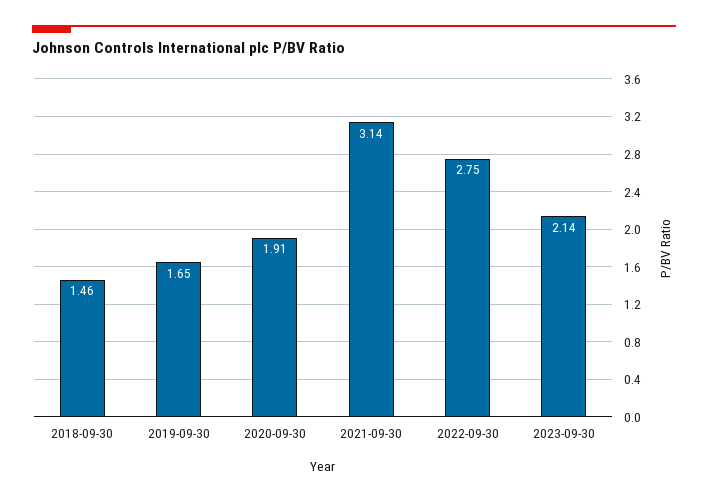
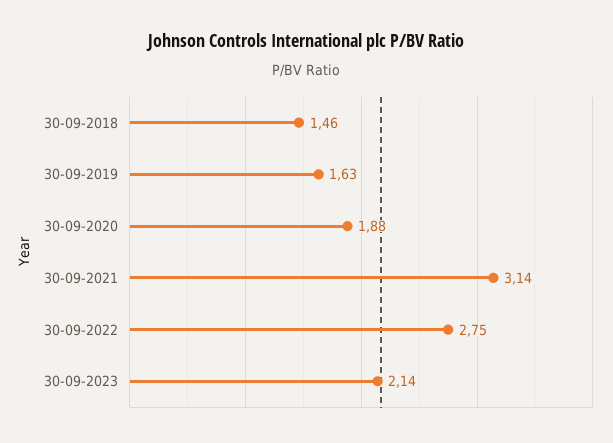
2019-09-30: 1.65 -> 1.63
2020-09-30: 1.91 -> 1.88

